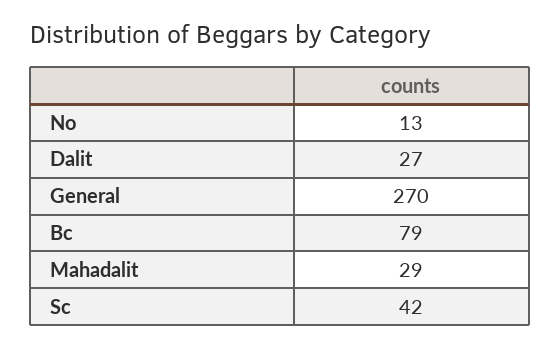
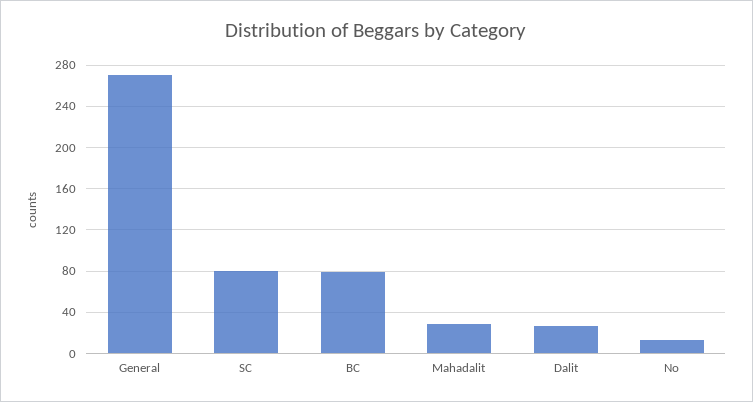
Sc: 42 -> 80

